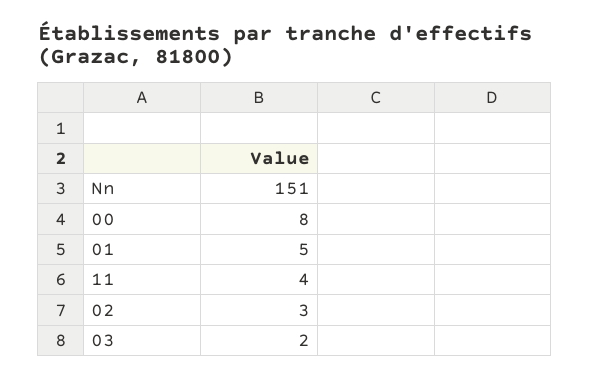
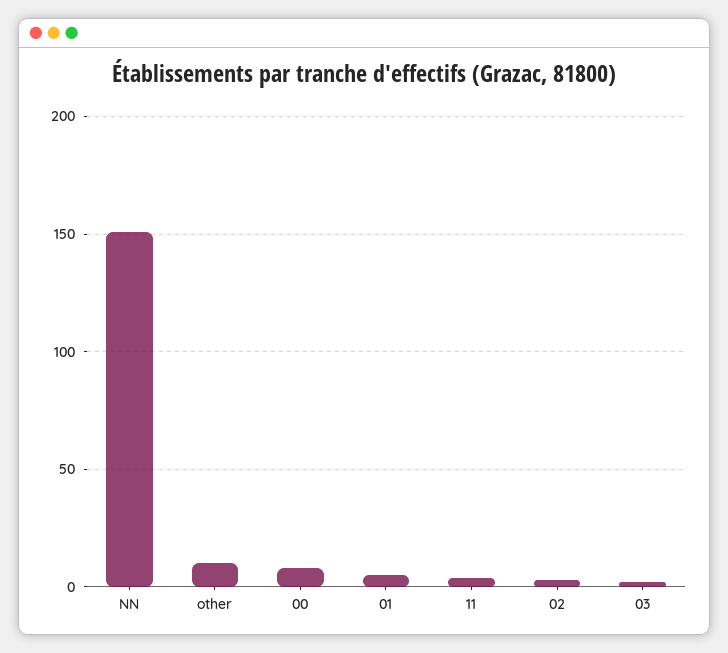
other: none -> 10

